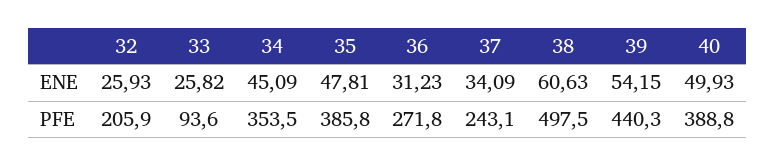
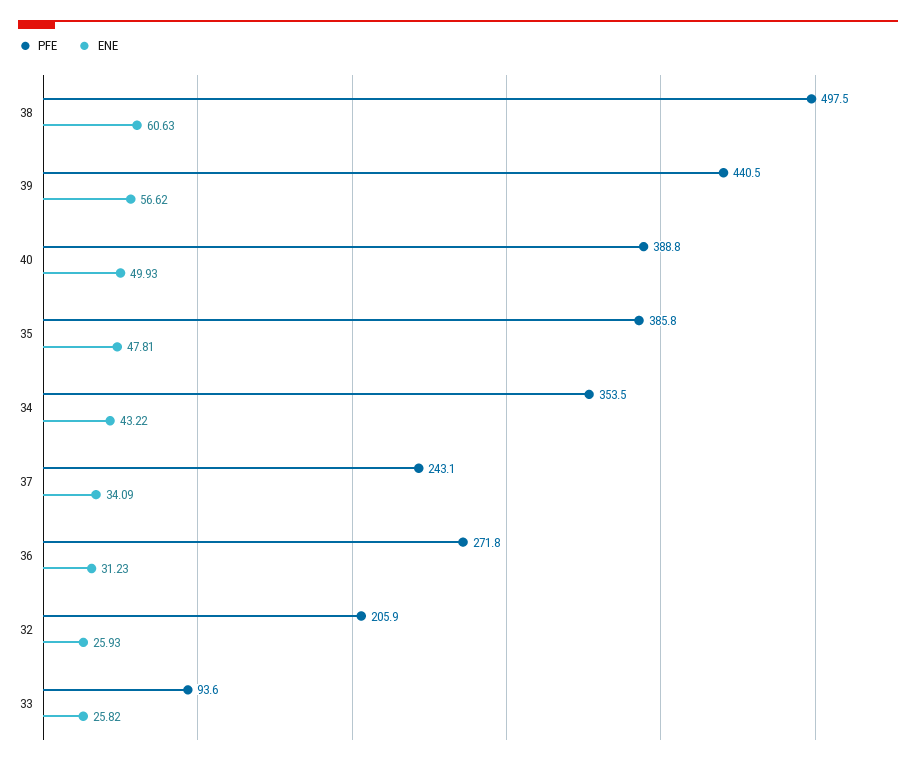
ENE, 34: 45.09 -> 43.22
ENE, 39: 54.15 -> 56.62
PFE, 39: 440.3 -> 440.5

